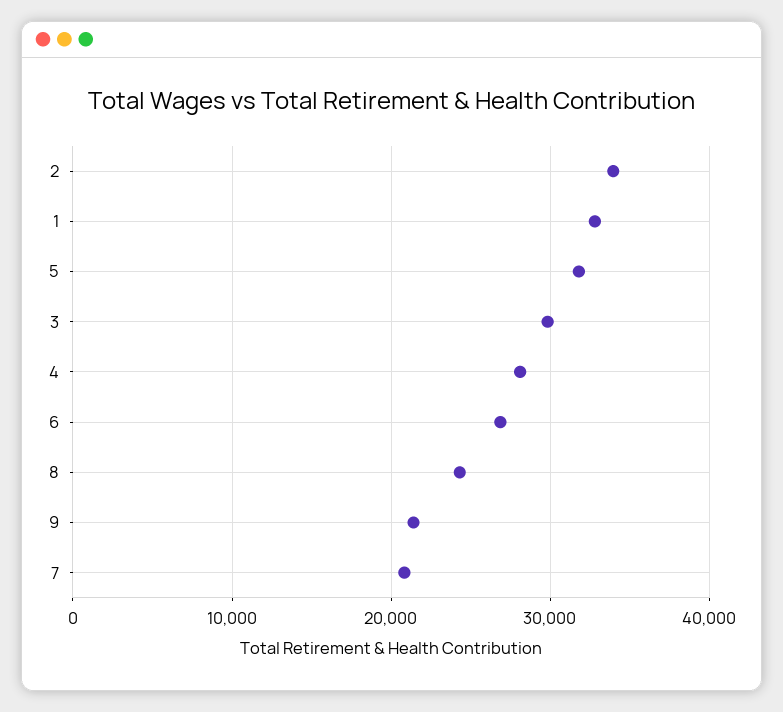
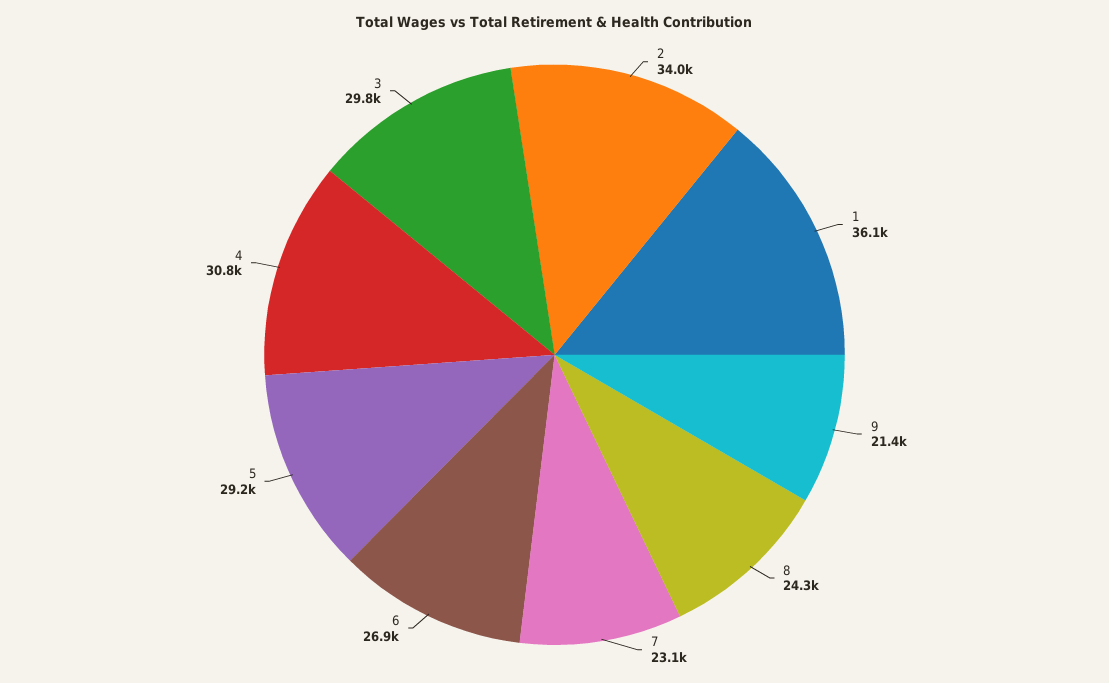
1: 33000 -> 36100
5: 32000 -> 29200
4: 28000 -> 30800
7: 21000 -> 23100

